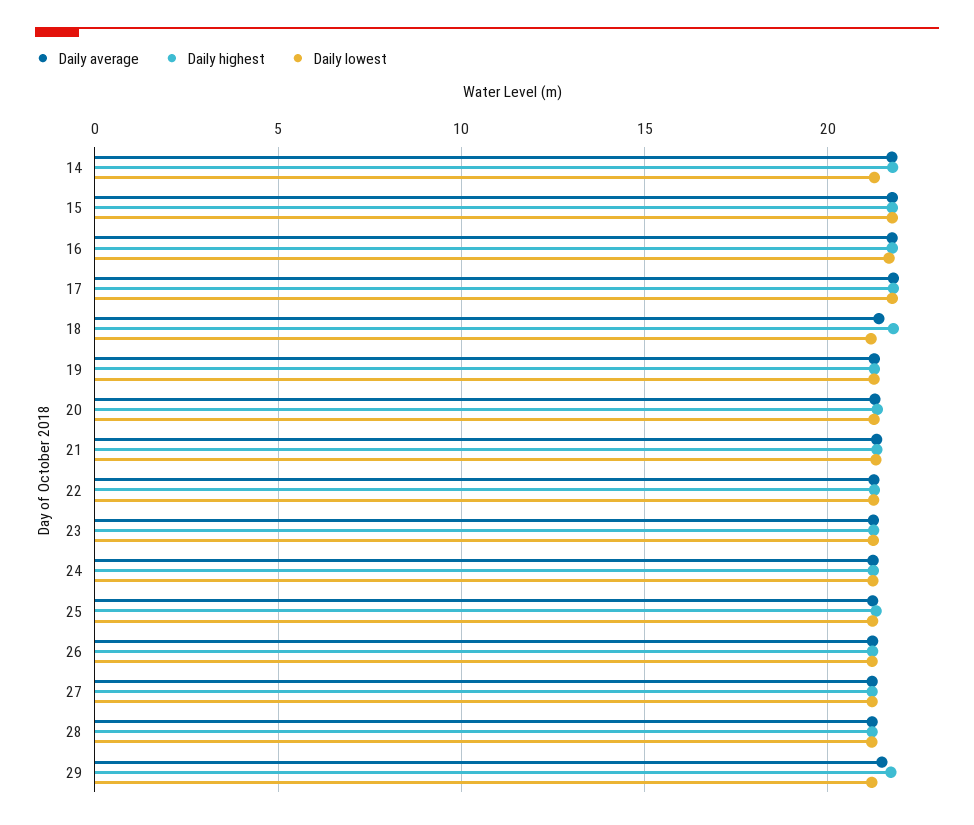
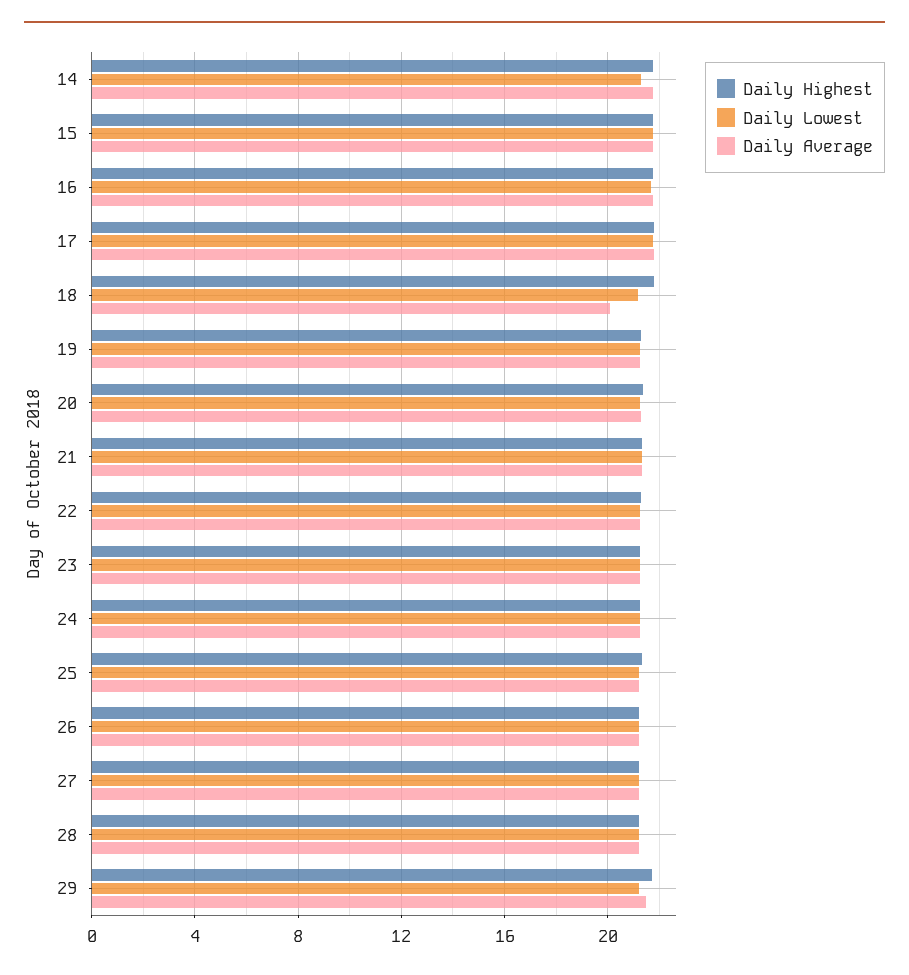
Daily average, 18: 21.5 -> 20

